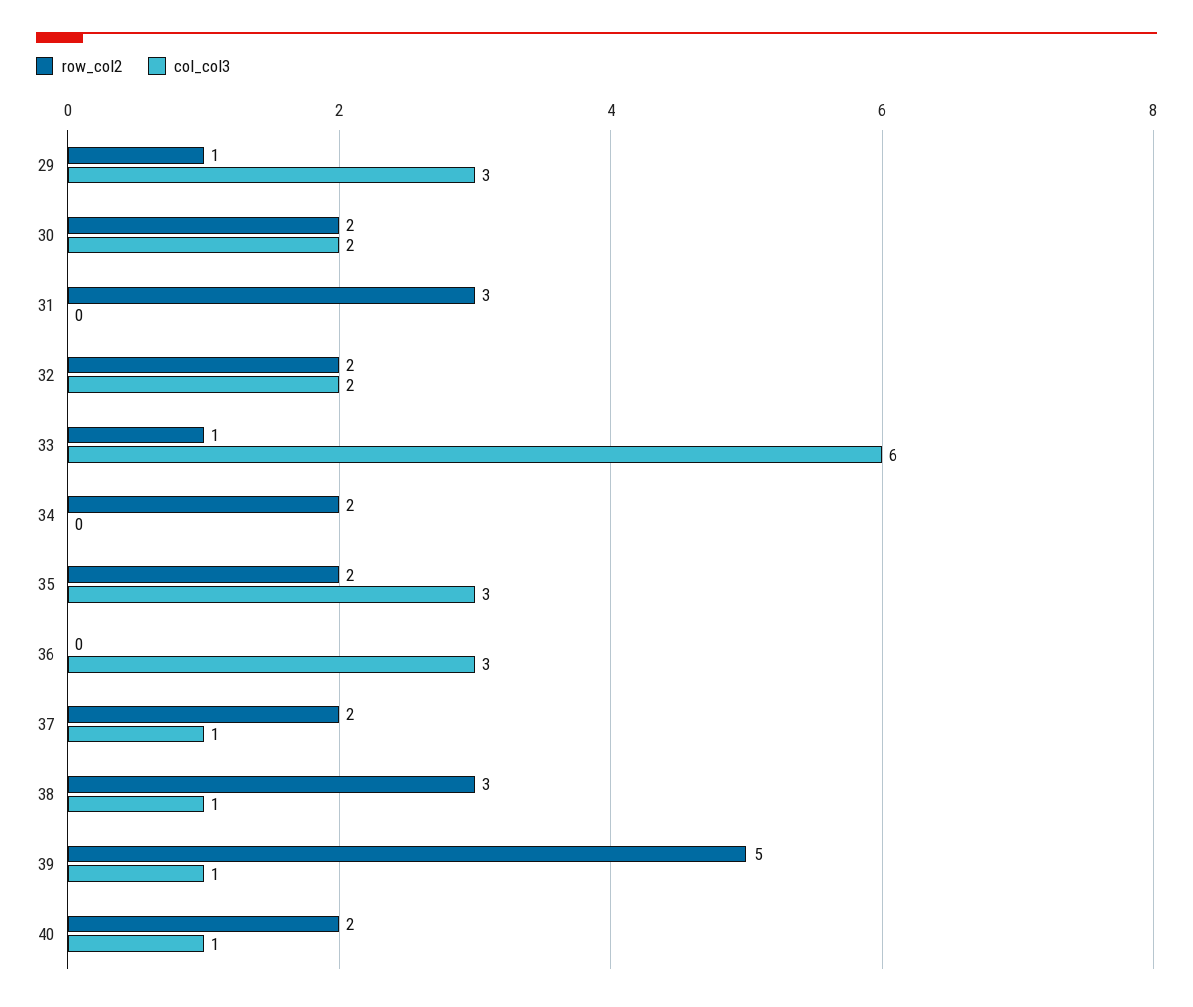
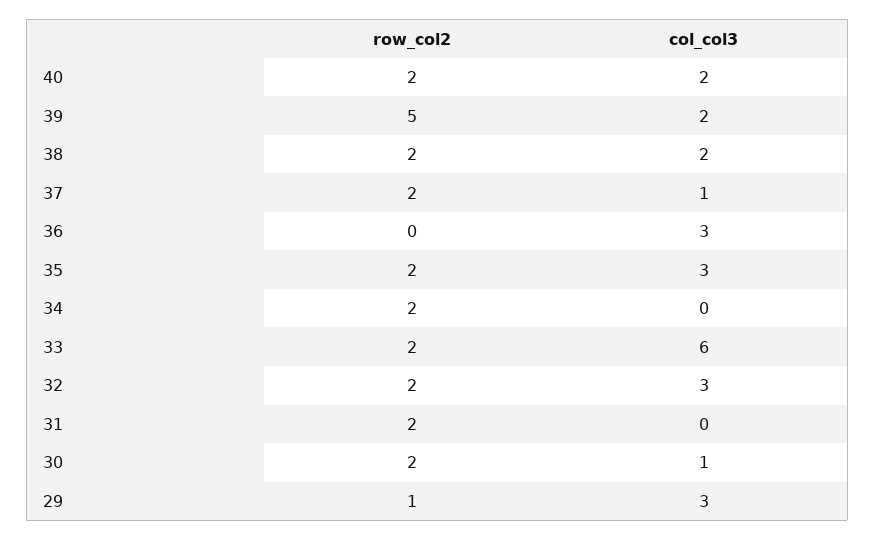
col_col3, 30: 2 -> 1
row_col2, 31: 3 -> 2
col_col3, 32: 2 -> 3
row_col2, 33: 1 -> 2
row_col2, 38: 3 -> 2
col_col3, 38: 1 -> 2
col_col3, 39: 1 -> 2
col_col3, 40: 1 -> 2

